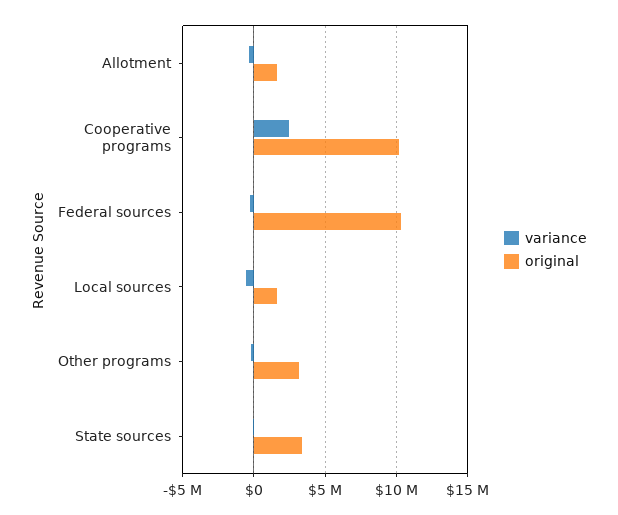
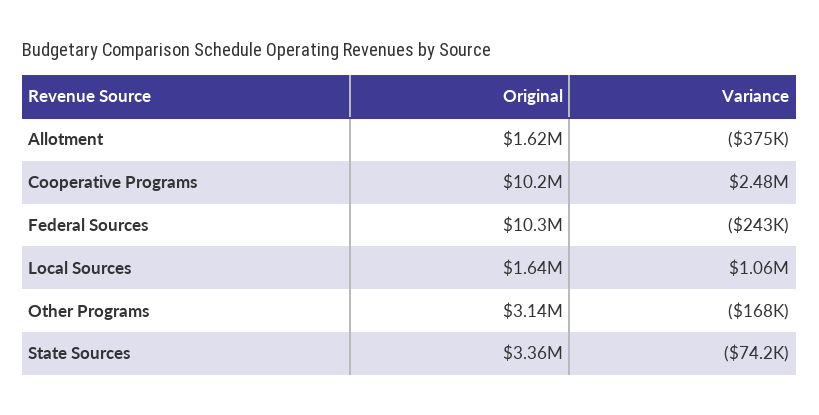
variance, Local sources: -500000 -> 1060000

